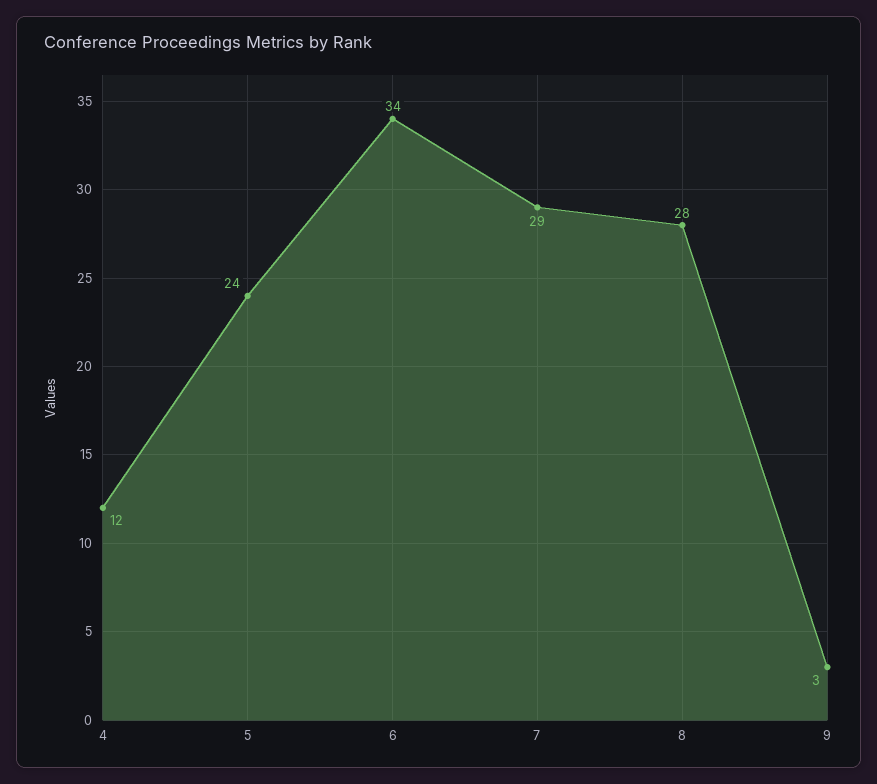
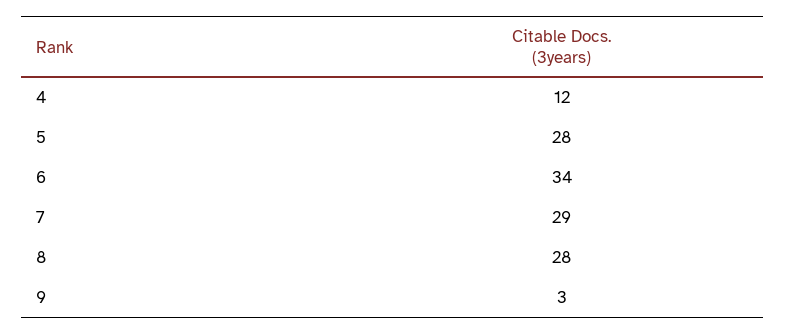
5: 24 -> 28

